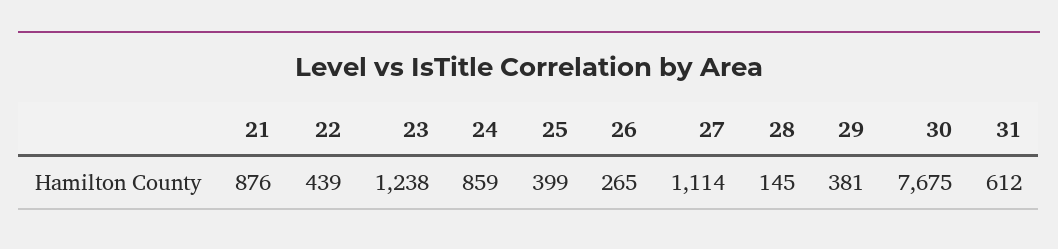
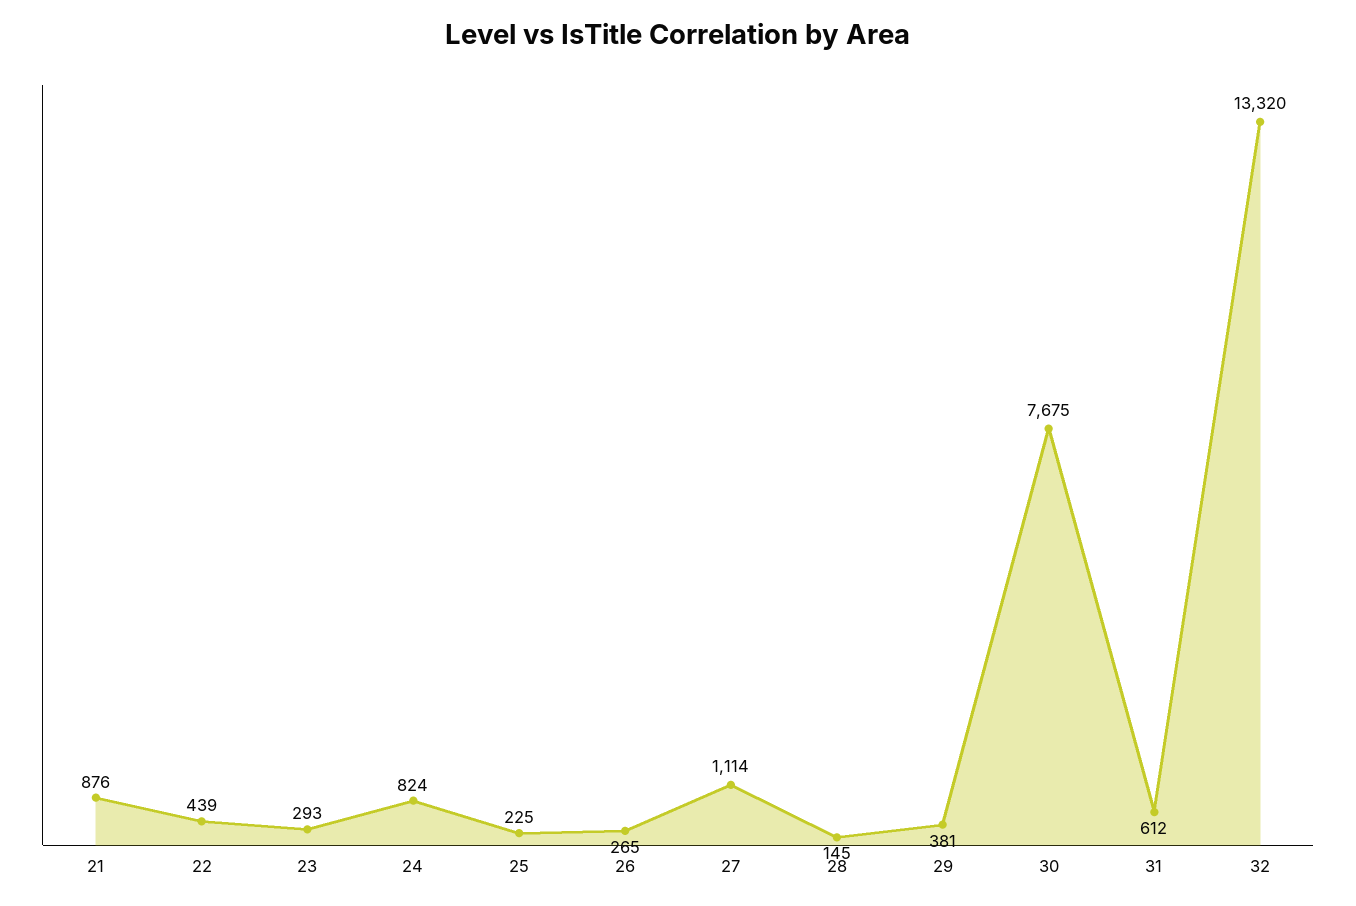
23: 1238 -> 293
24: 859 -> 824
25: 399 -> 225
32: none -> 13320

